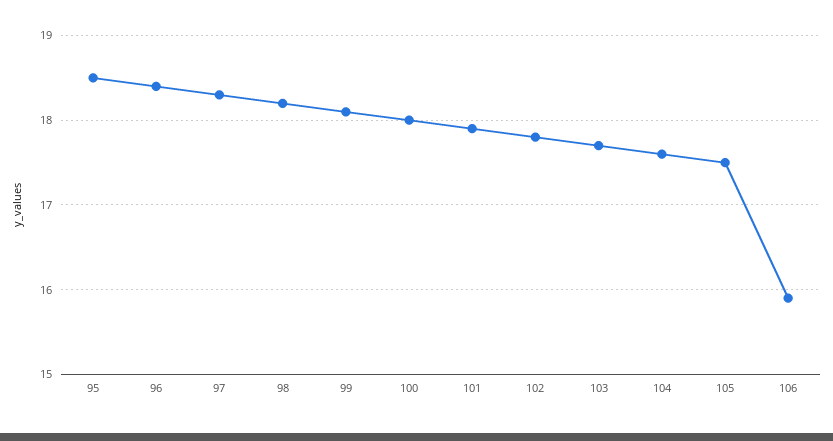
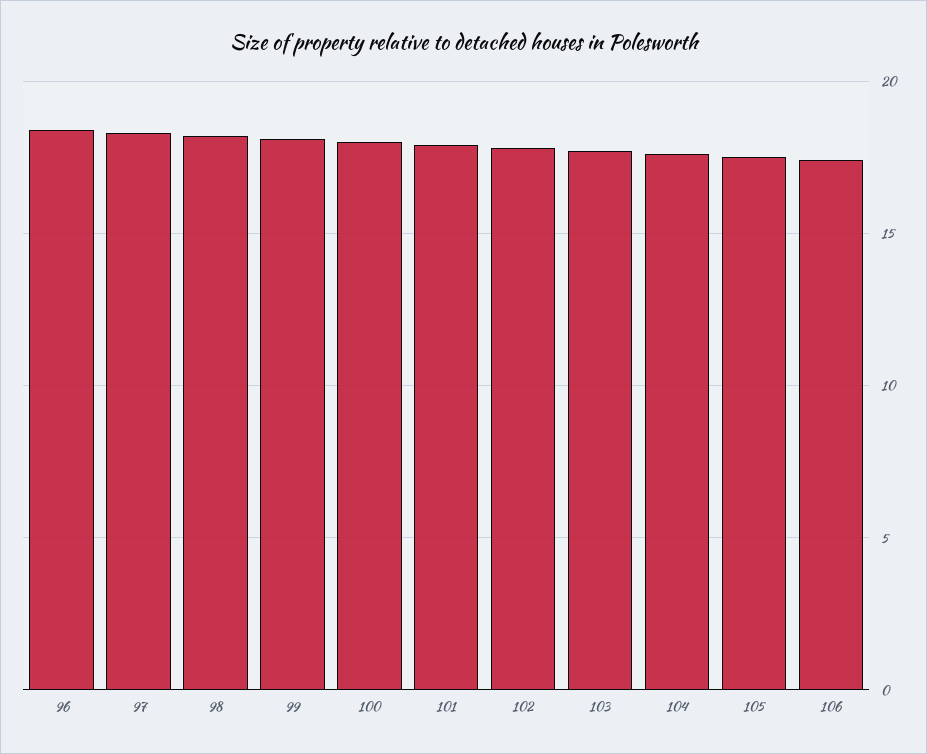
95: 18.5 -> none
106: 15.9 -> 17.5

